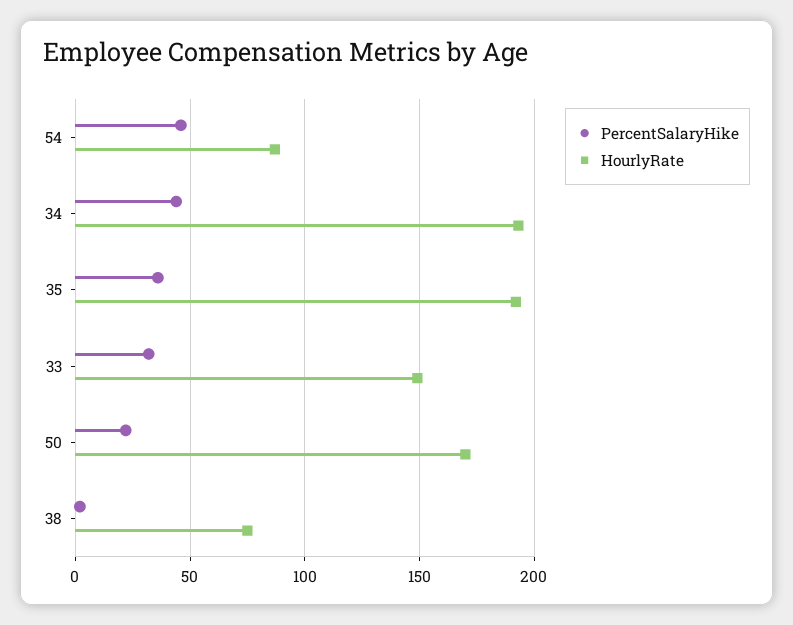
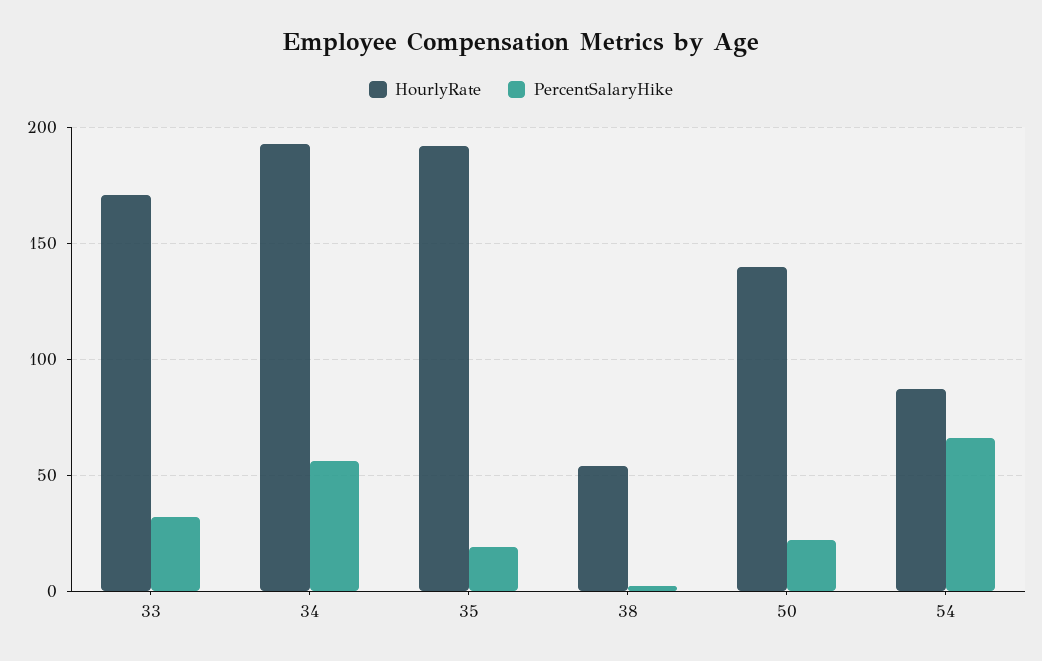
PercentSalaryHike, 54: 45 -> 65
PercentSalaryHike, 34: 45 -> 55
PercentSalaryHike, 35: 35 -> 20
HourlyRate, 33: 150 -> 170
HourlyRate, 50: 170 -> 140
HourlyRate, 38: 75 -> 55

